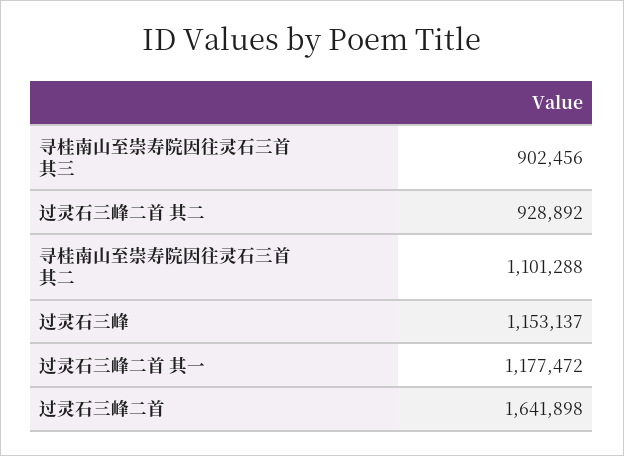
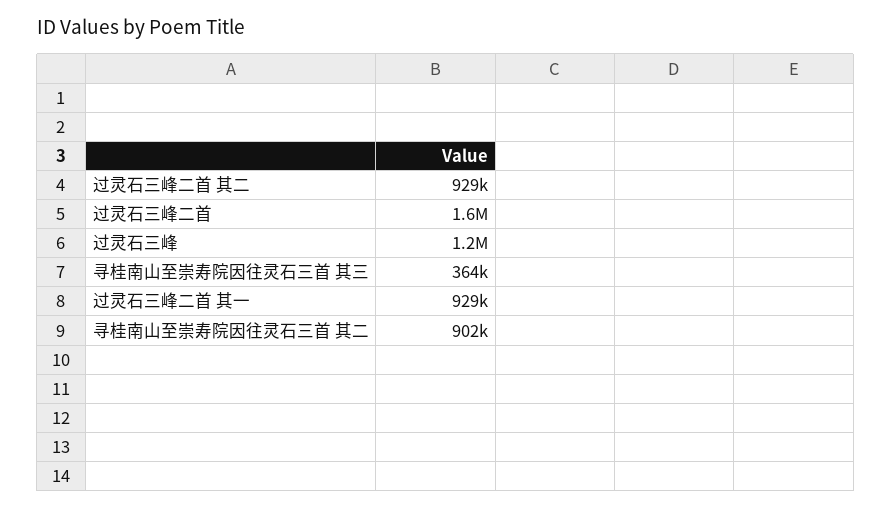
寻桂南山至崇寿院因往灵石三首 其三: 902456 -> 364000
寻桂南山至崇寿院因往灵石三首 其二: 1101288 -> 902000
过灵石三峰二首 其一: 1177472 -> 929000

